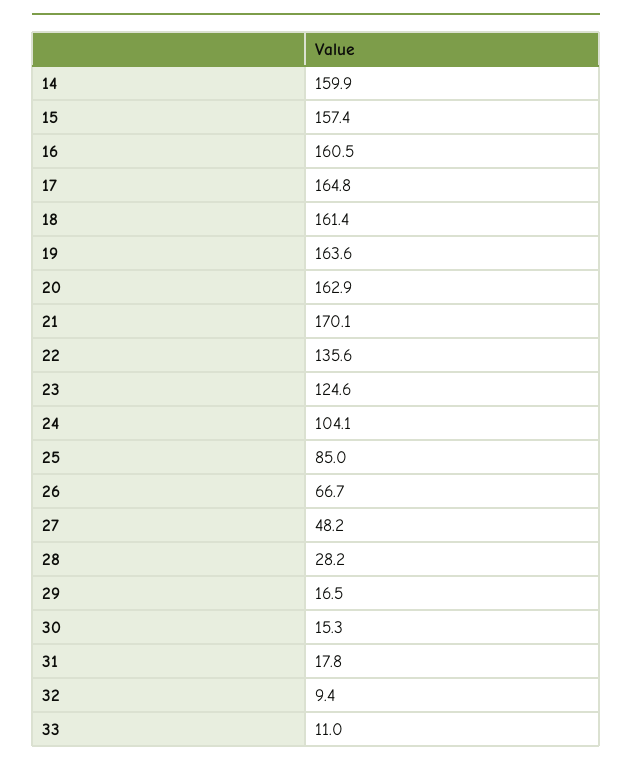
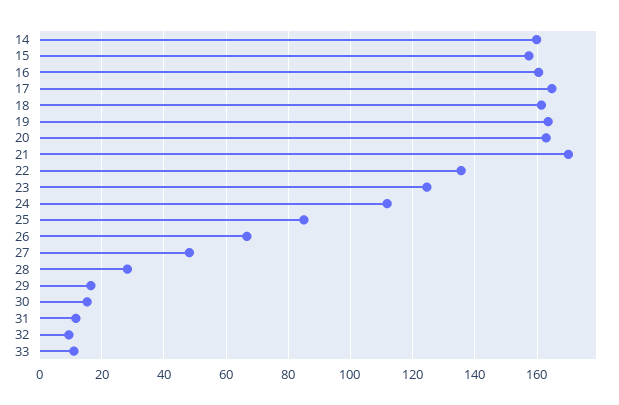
24: 104.1 -> 112
31: 17.8 -> 12

